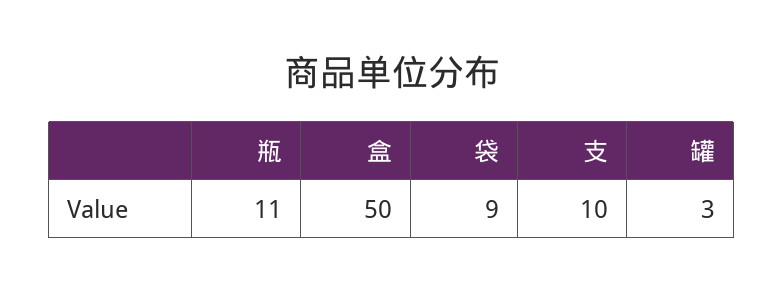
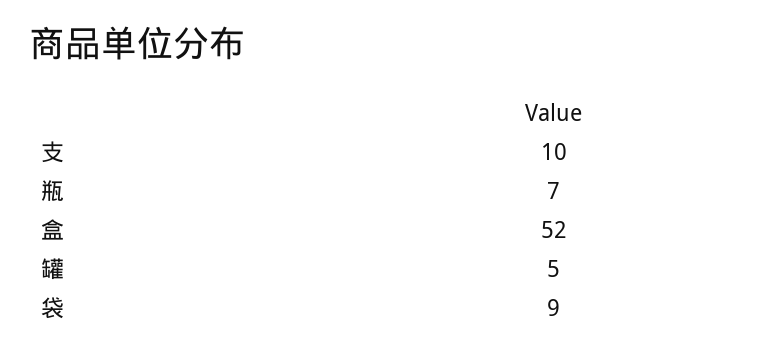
瓶: 11 -> 7
盒: 50 -> 52
罐: 3 -> 5

